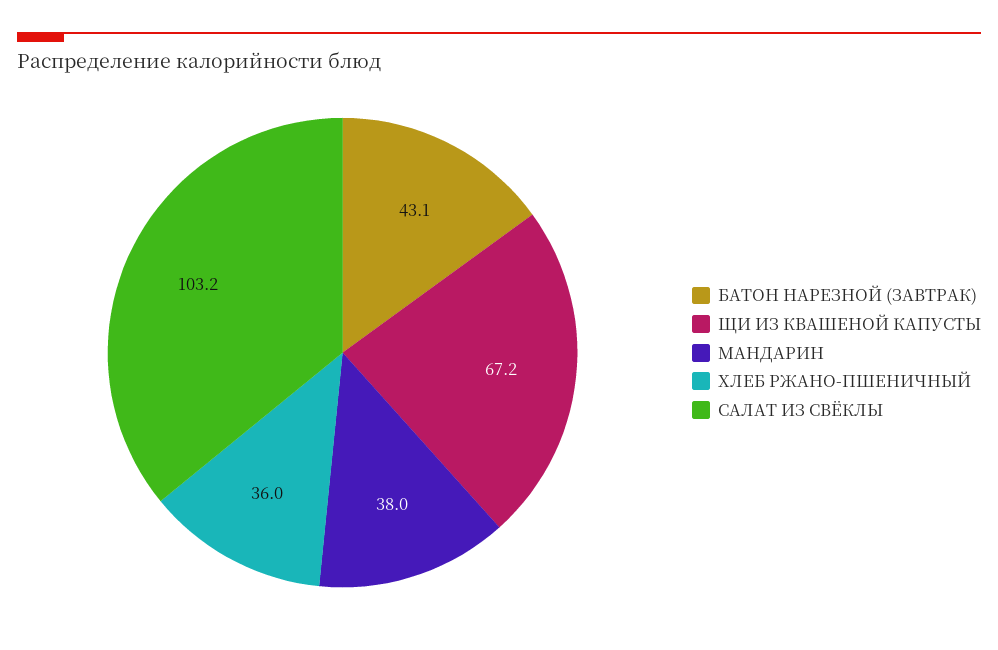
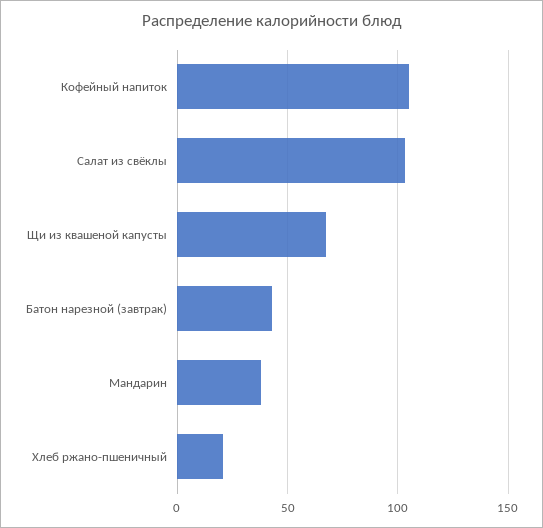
ХЛЕБ РЖАНО-ПШЕНИЧНЫЙ: 36 -> 20
Кофейный напиток: none -> 105

